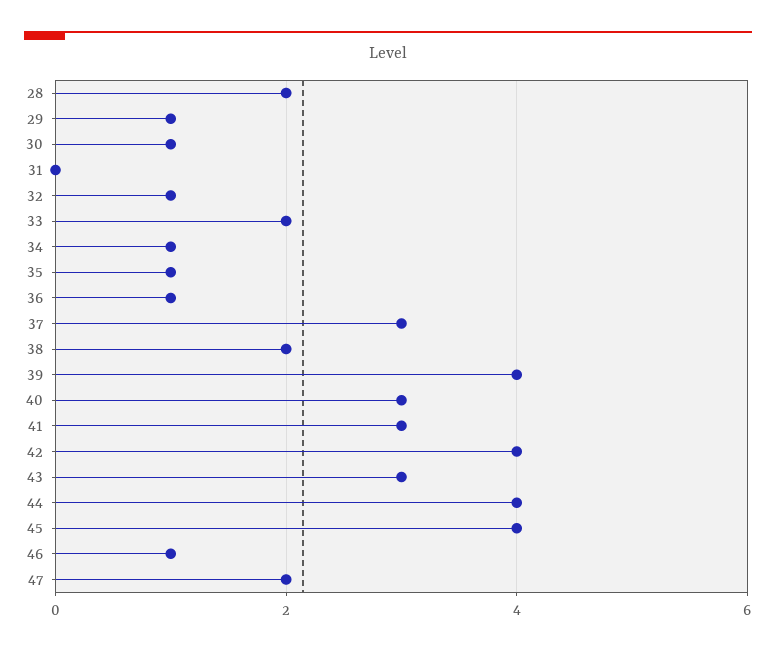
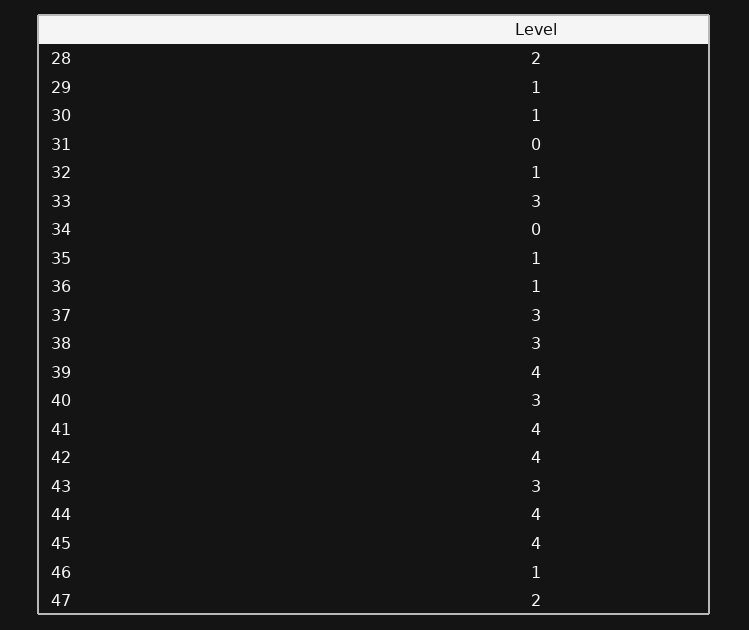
33: 2 -> 3
34: 1 -> 0
38: 2 -> 3
41: 3 -> 4

